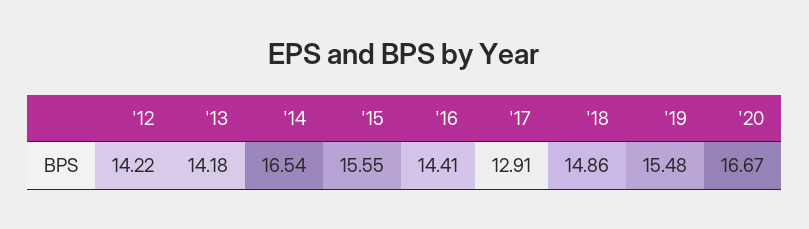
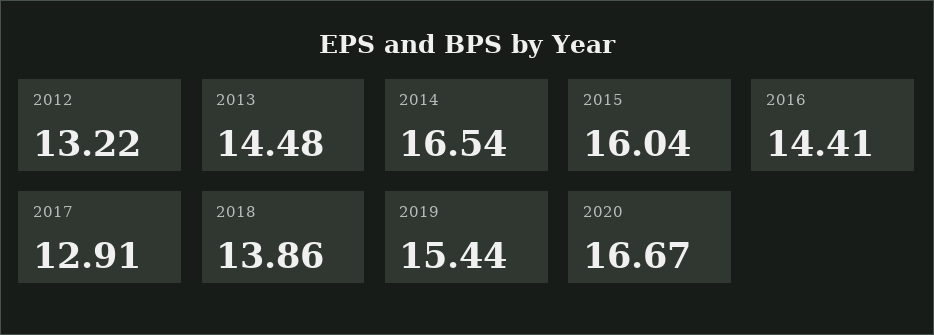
'12: 14.22 -> 13.22
'13: 14.18 -> 14.48
'15: 15.55 -> 16.04
'18: 14.86 -> 13.86
'19: 15.48 -> 15.44

